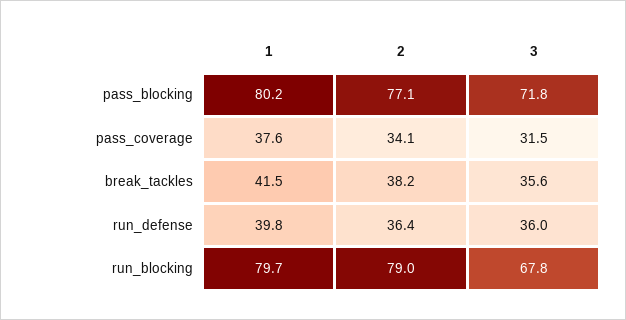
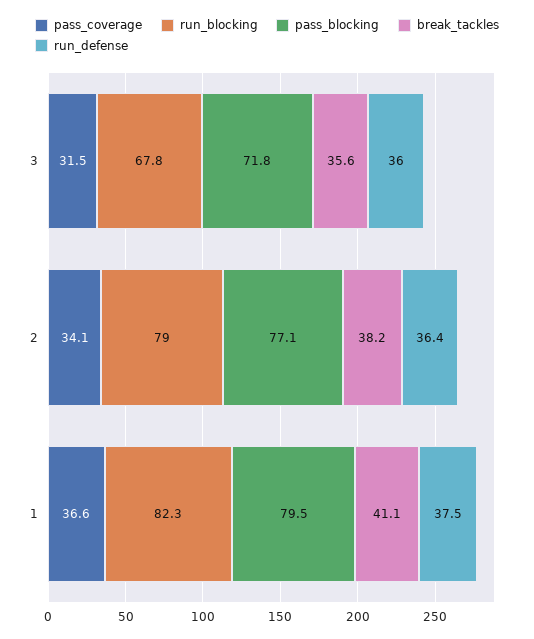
pass_blocking, 1: 80.2 -> 79.5
pass_coverage, 1: 37.6 -> 36.6
break_tackles, 1: 41.5 -> 41.1
run_defense, 1: 39.8 -> 37.5
run_blocking, 1: 79.7 -> 82.3

